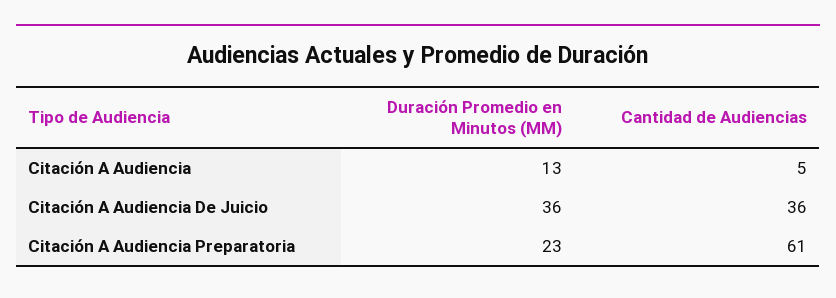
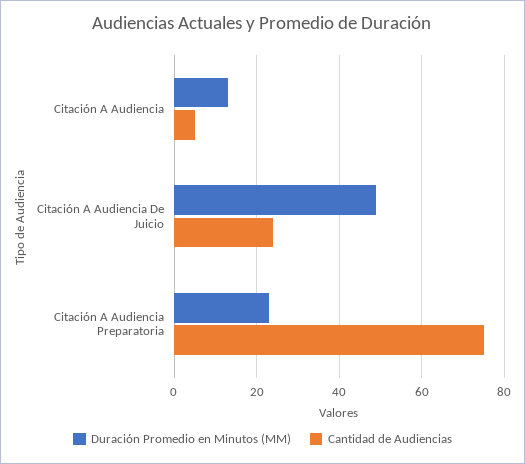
Duración Promedio en Minutos (MM), Citación A Audiencia De Juicio: 36 -> 50
Cantidad de Audiencias, Citación A Audiencia De Juicio: 36 -> 25
Cantidad de Audiencias, Citación A Audiencia Preparatoria: 61 -> 75

